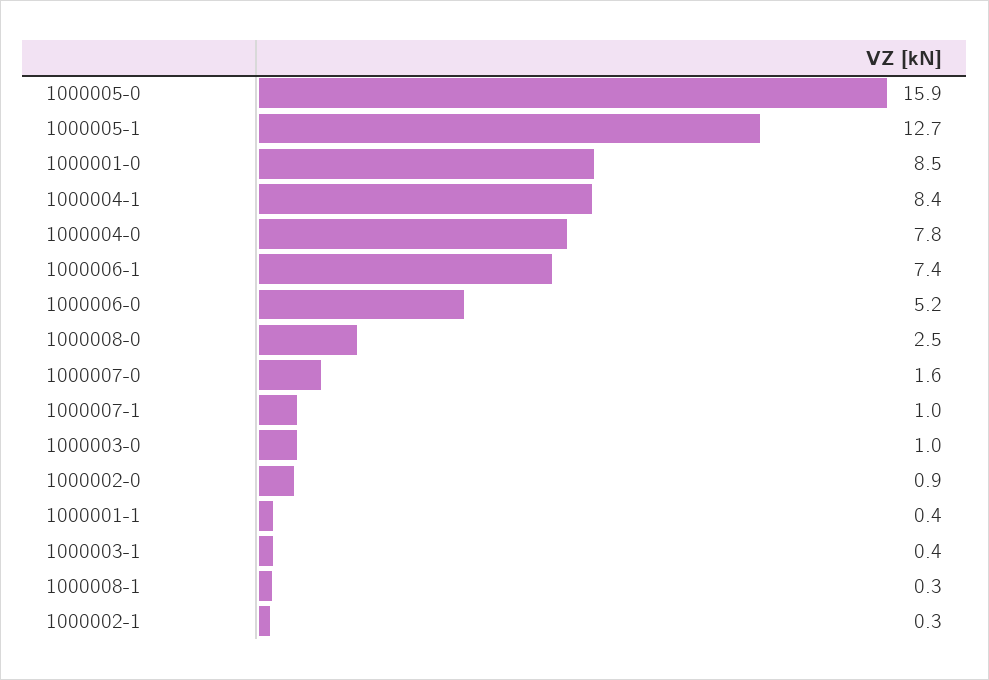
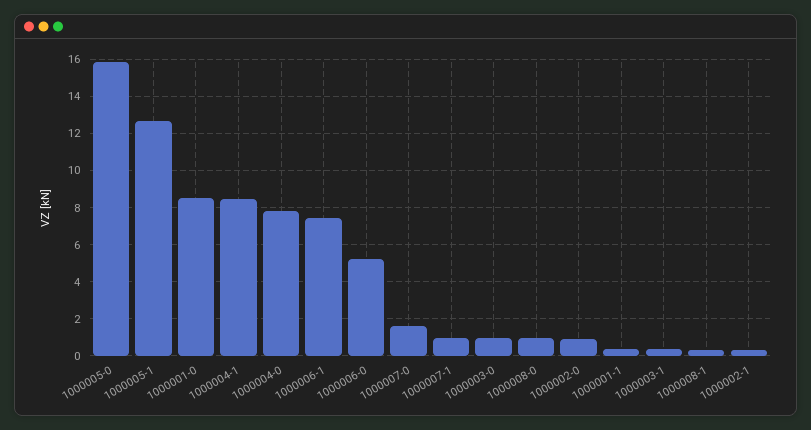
1000008-0: 2.5 -> 1

